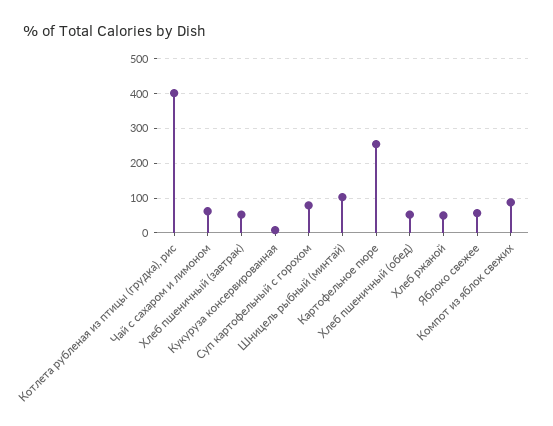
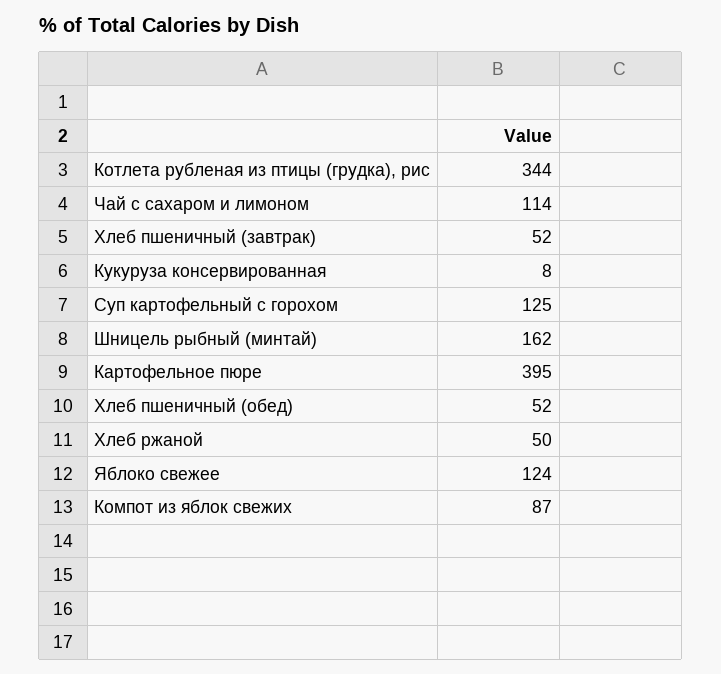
Котлета рубленая из птицы (грудка), рис: 400 -> 344
Чай с сахаром и лимоном: 60 -> 114
Суп картофельный с горохом: 80 -> 125
Шницель рыбный (минтай): 100 -> 162
Картофельное пюре: 260 -> 395
Яблоко свежее: 60 -> 124

